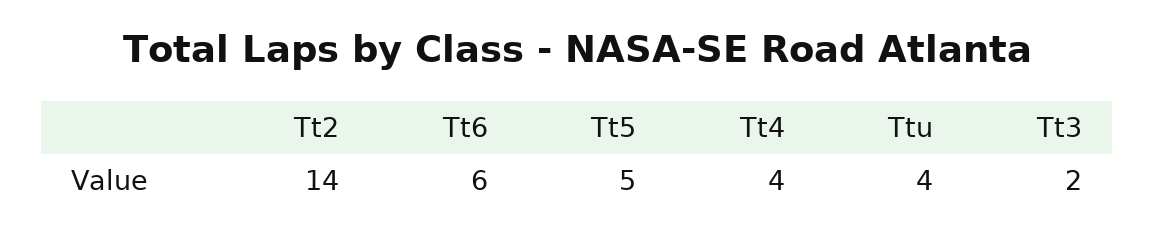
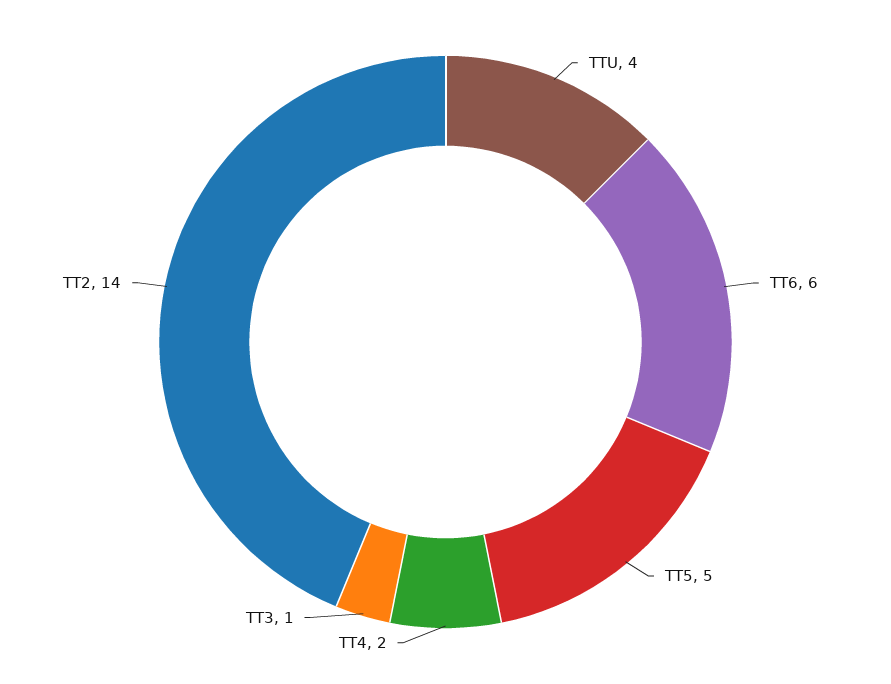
Tt4: 4 -> 2
Tt3: 2 -> 1

